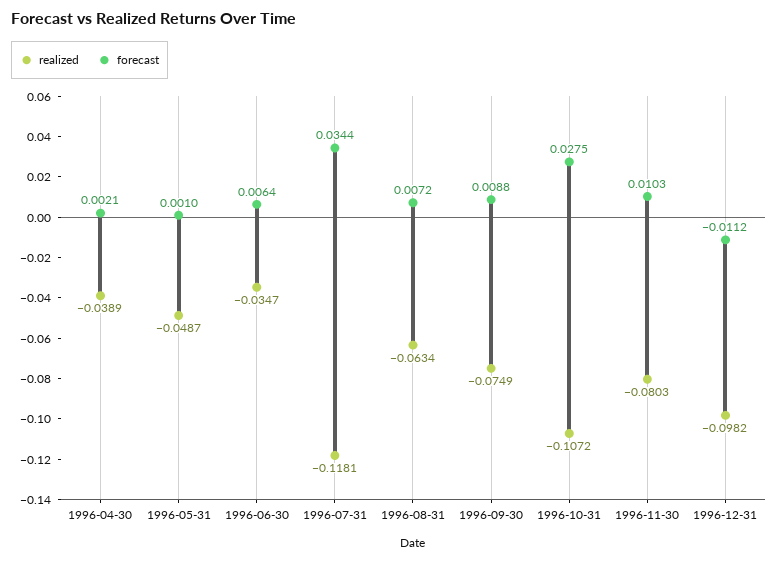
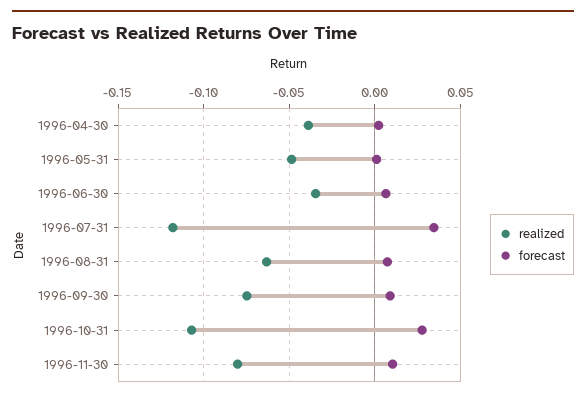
realized, 1996-12-31: -0.0982 -> none
forecast, 1996-12-31: -0.0112 -> none

